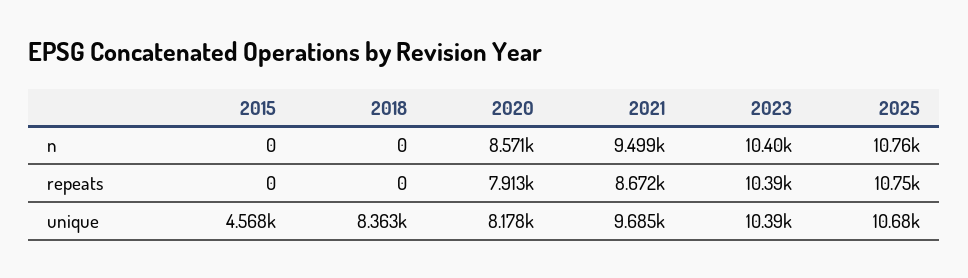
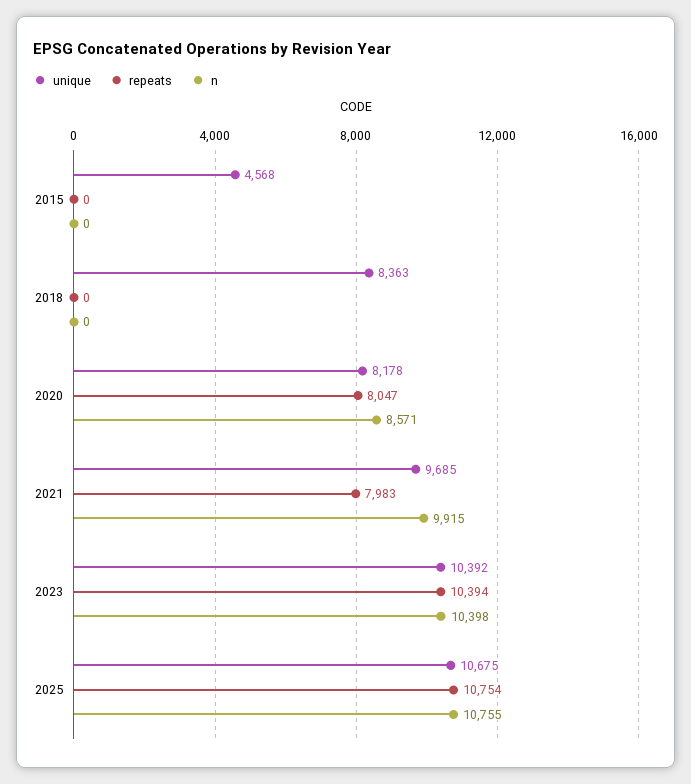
n, 2021: 9499 -> 9915
repeats, 2020: 7913 -> 8047
repeats, 2021: 8672 -> 7983

